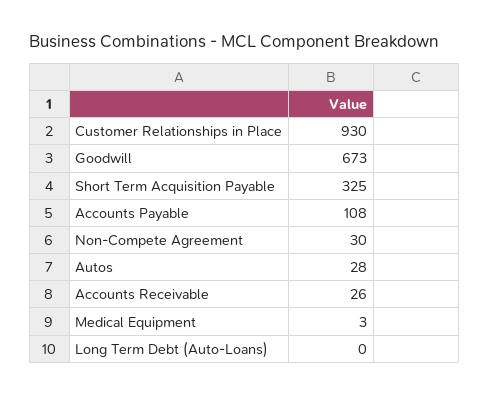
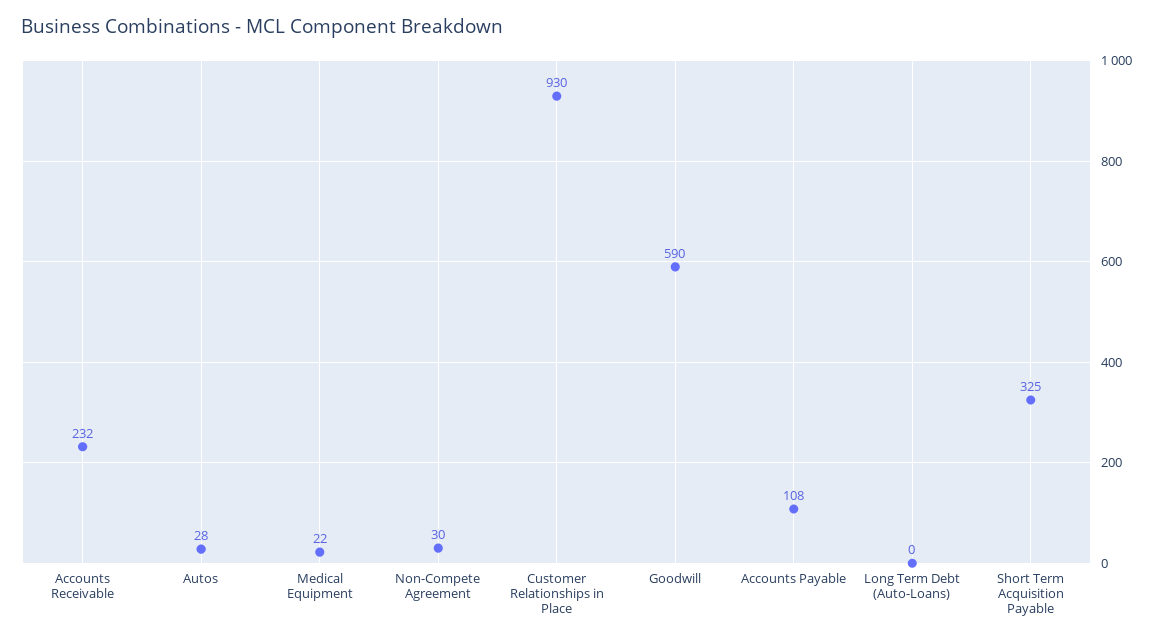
Goodwill: 673 -> 590
Accounts Receivable: 26 -> 232
Medical Equipment: 3 -> 22

